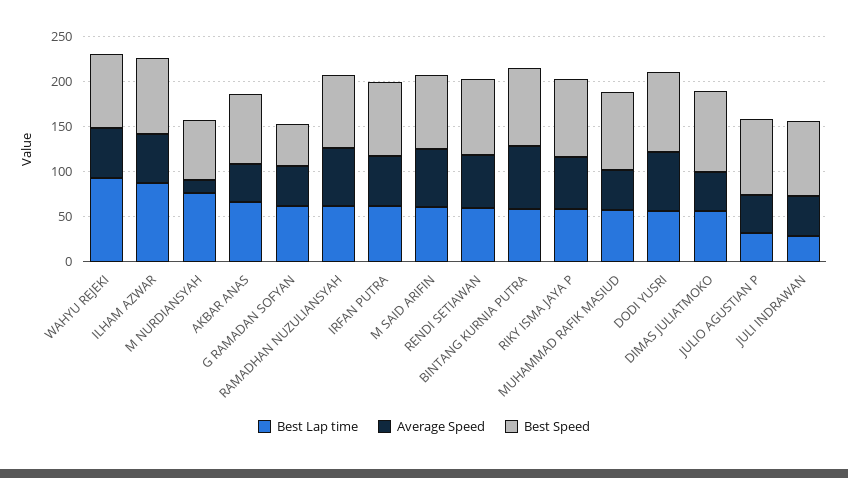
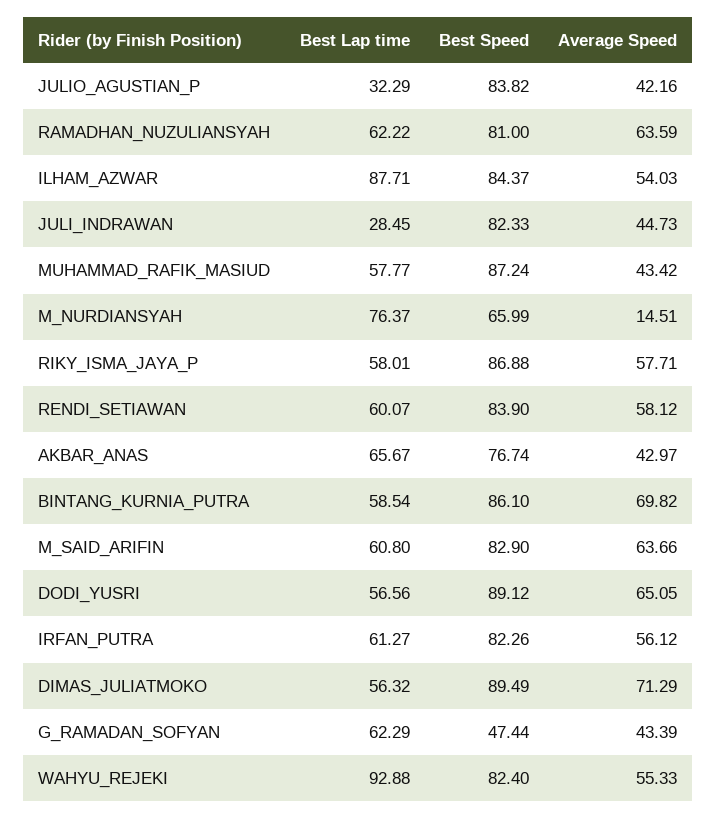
Average Speed, DIMAS JULIATMOKO: 40 -> 71.29

